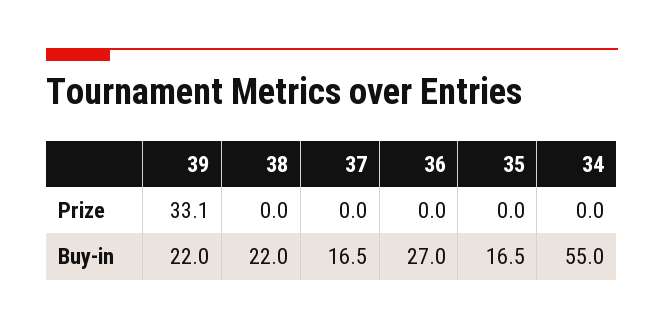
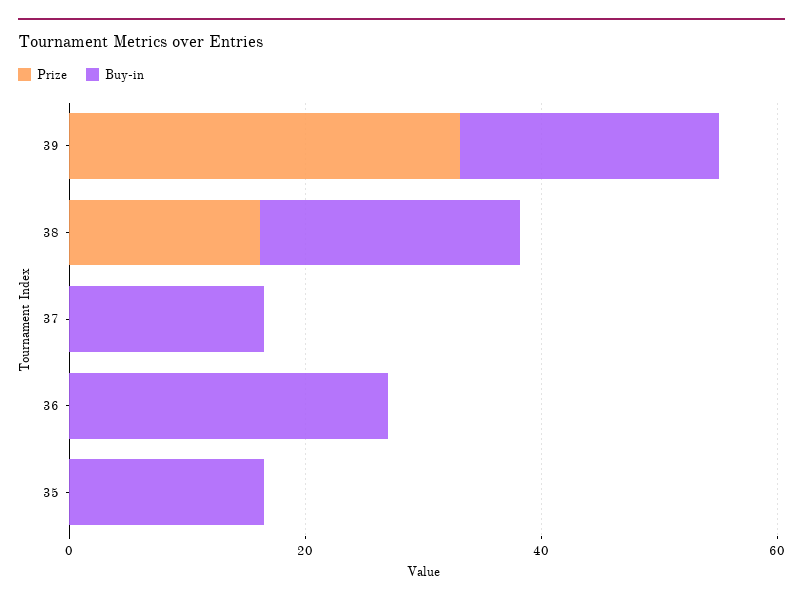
Prize, 38: 0 -> 15
Prize, 34: 0 -> none
Buy-in, 34: 55 -> none

